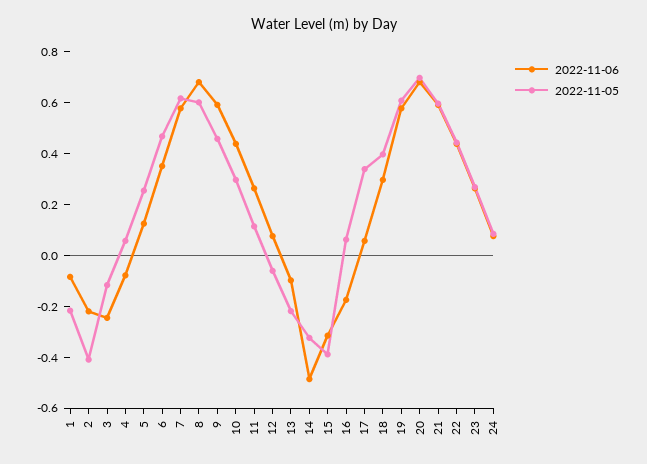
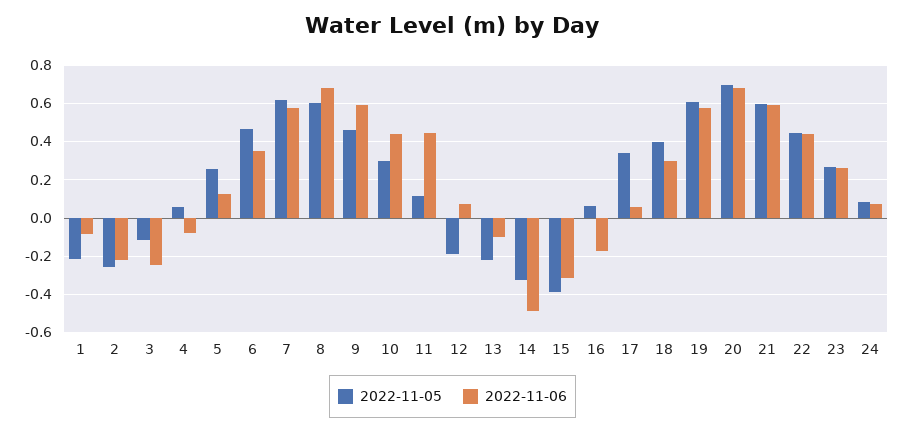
2022-11-05, 2: -0.4 -> -0.25
2022-11-06, 11: 0.25 -> 0.45
2022-11-05, 12: -0.05 -> -0.2

